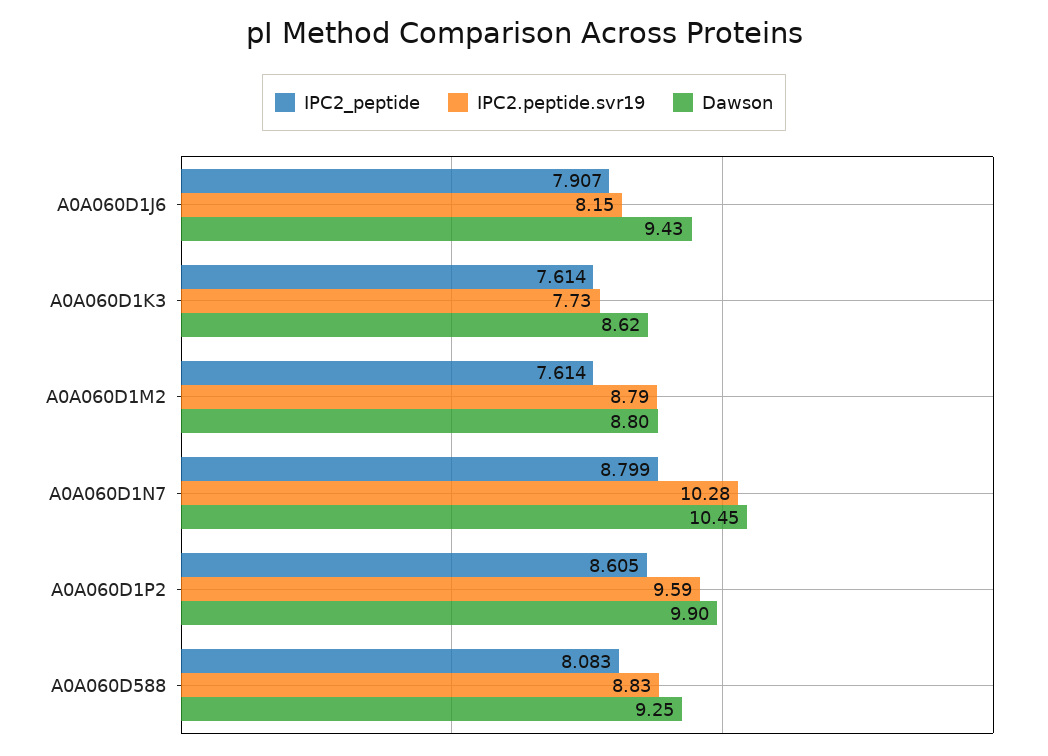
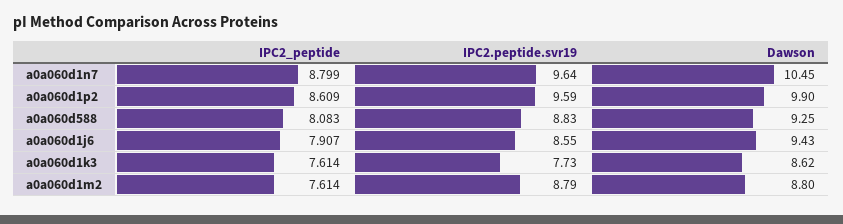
IPC2.peptide.svr19, A0A060D1J6: 8.15 -> 8.55
IPC2.peptide.svr19, A0A060D1N7: 10.28 -> 9.64
IPC2_peptide, A0A060D1P2: 8.605 -> 8.609

